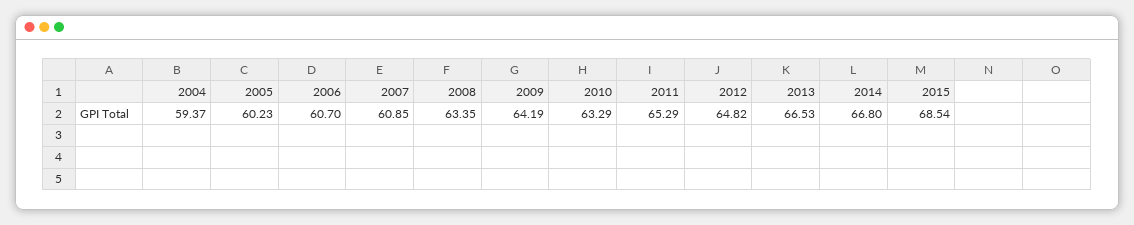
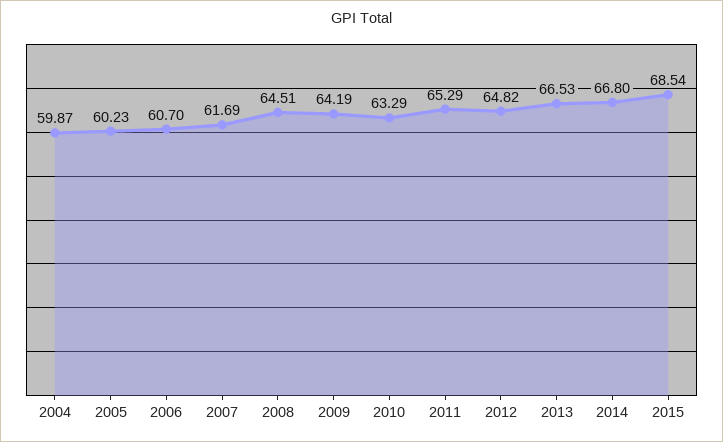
2004: 59.37 -> 59.87
2007: 60.85 -> 61.69
2008: 63.35 -> 64.51

